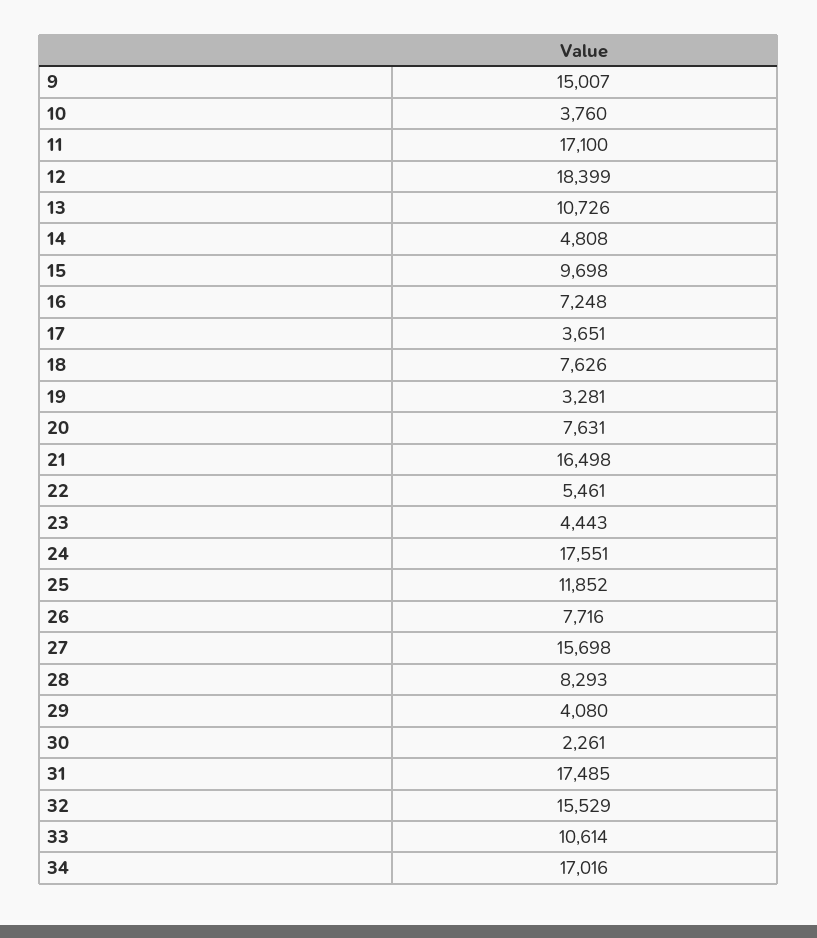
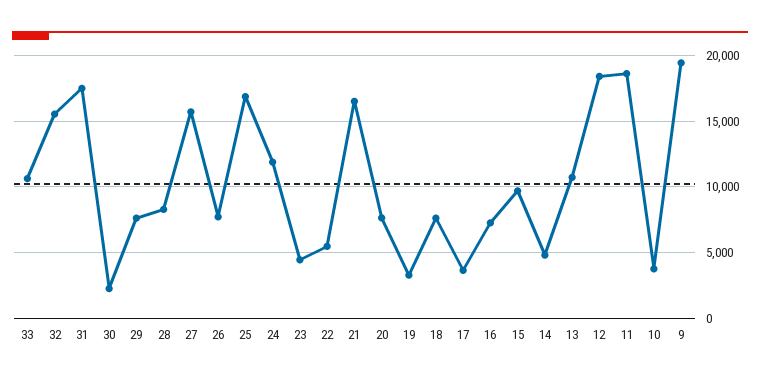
9: 15007 -> 19500
11: 17100 -> 18500
24: 17551 -> 12000
25: 11852 -> 17000
29: 4080 -> 7500
34: 17016 -> none

